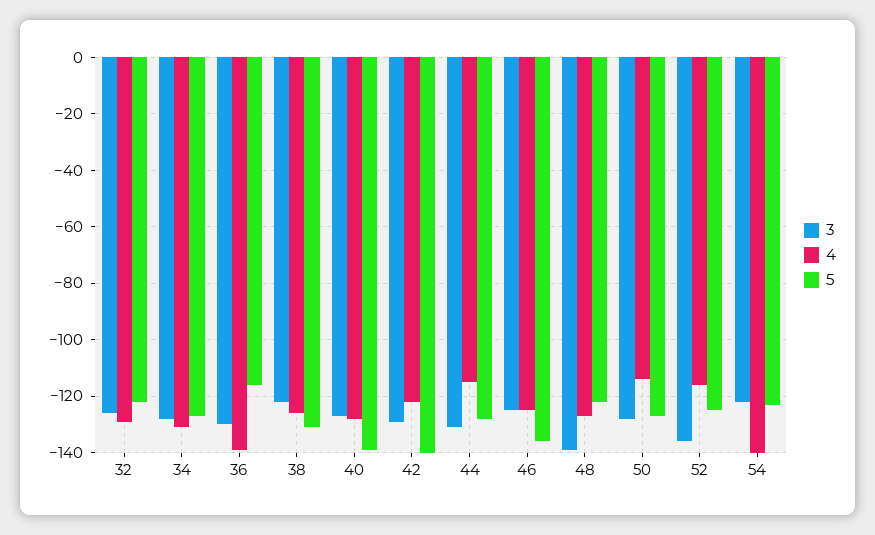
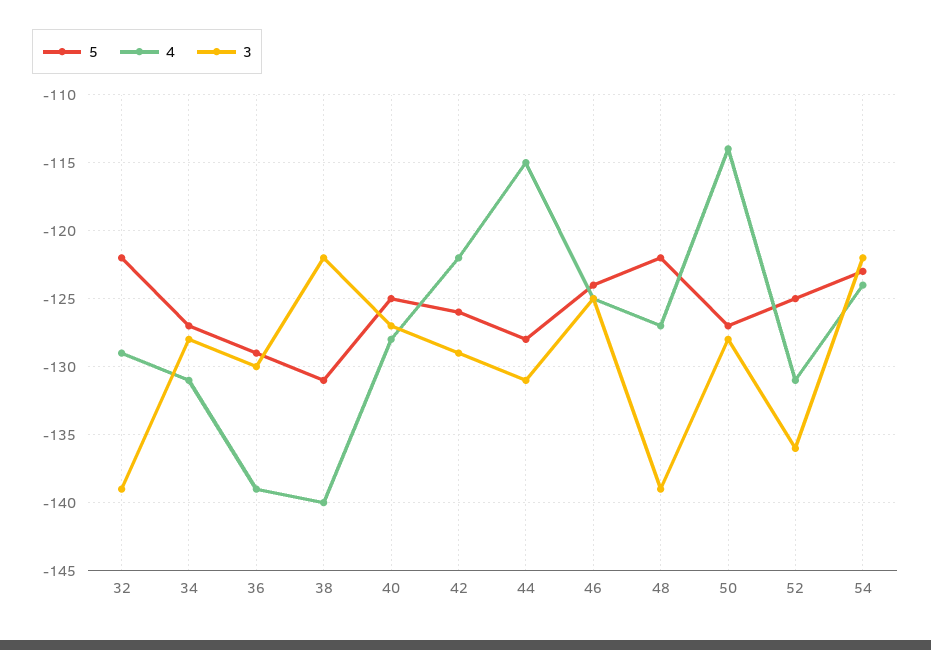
3, 32: -125 -> -139
5, 36: -115 -> -129
4, 38: -125 -> -140
5, 40: -140 -> -125
5, 42: -140 -> -126
5, 46: -135 -> -124
4, 52: -115 -> -131
4, 54: -140 -> -124

